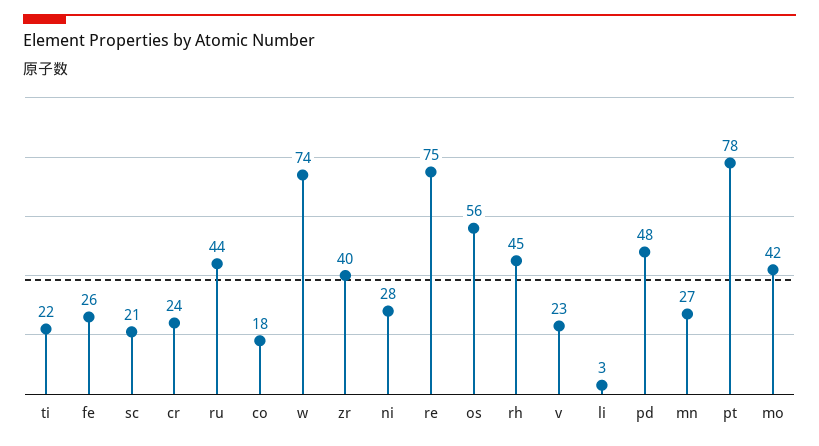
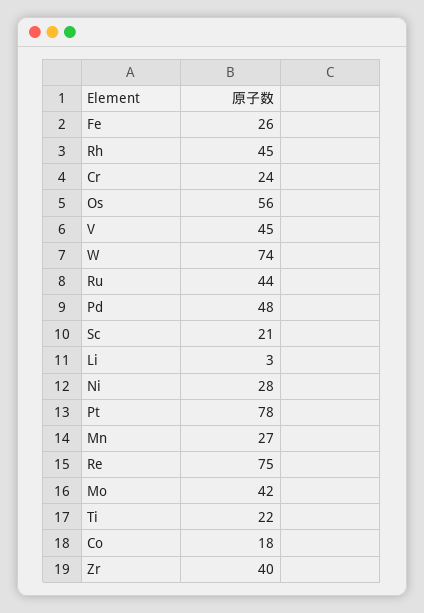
v: 23 -> 45

